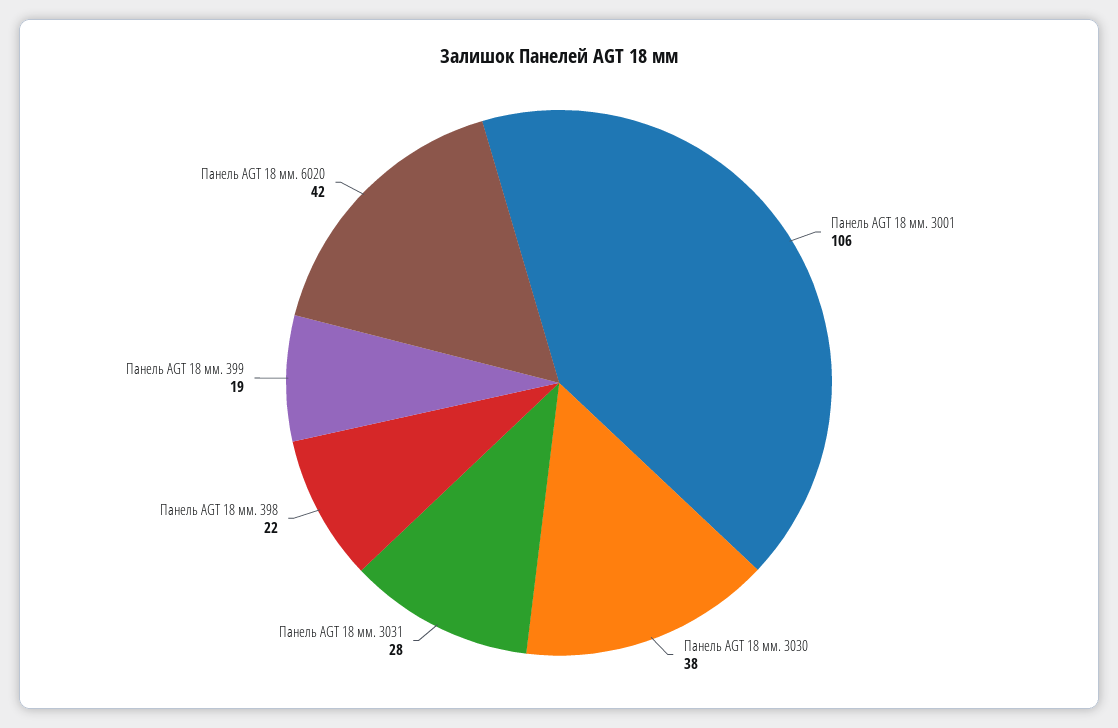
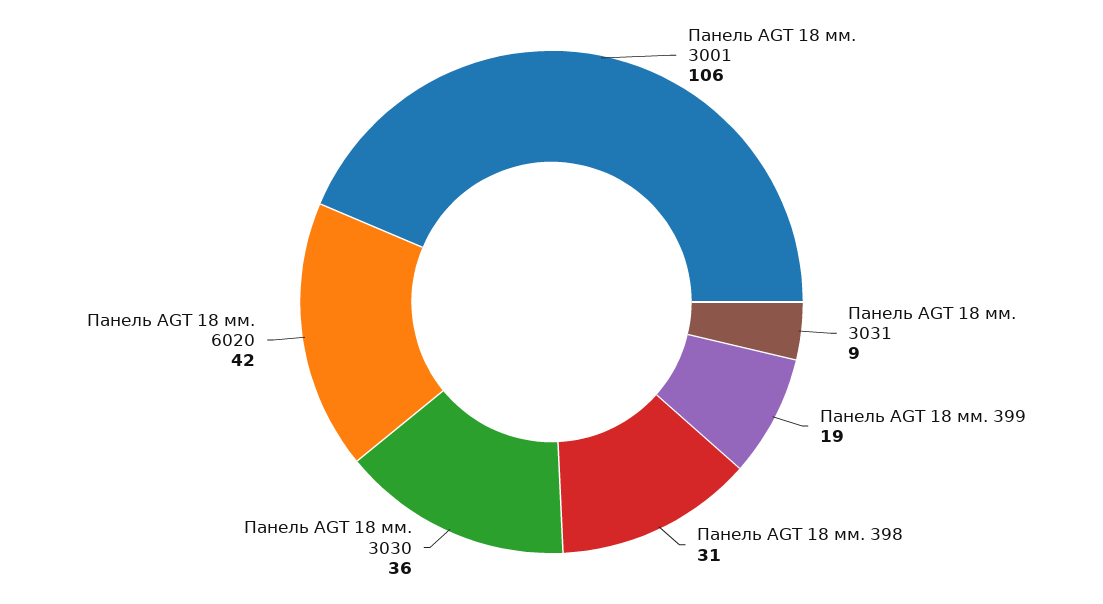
Панель AGT 18 мм. 3030: 38 -> 36
Панель AGT 18 мм. 3031: 28 -> 9
Панель AGT 18 мм. 398: 22 -> 31

